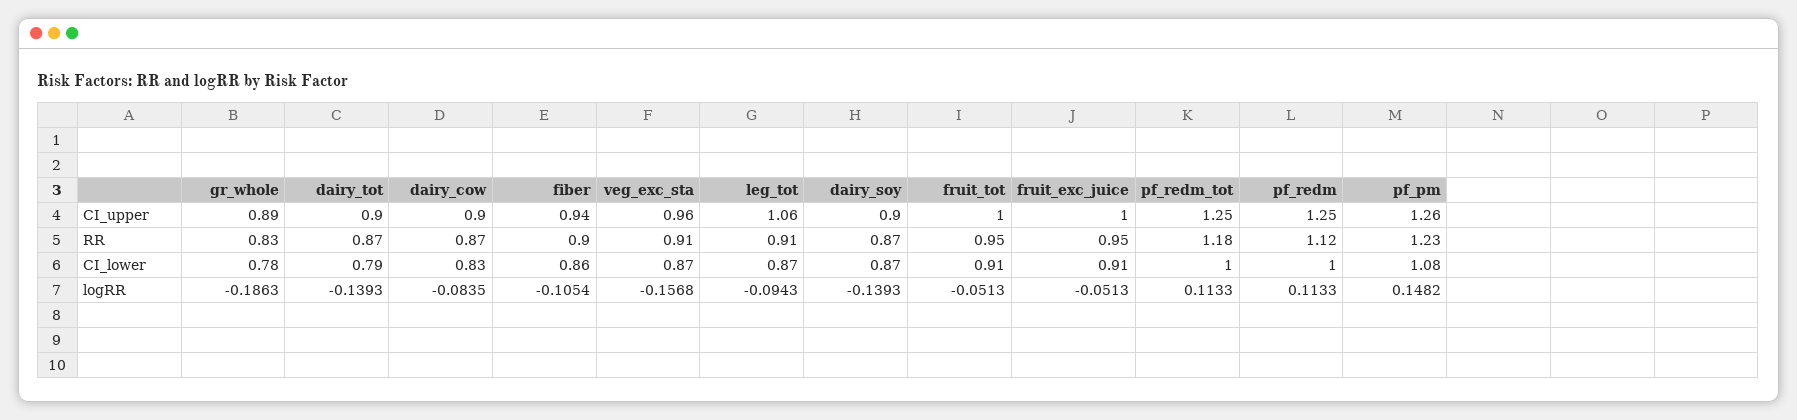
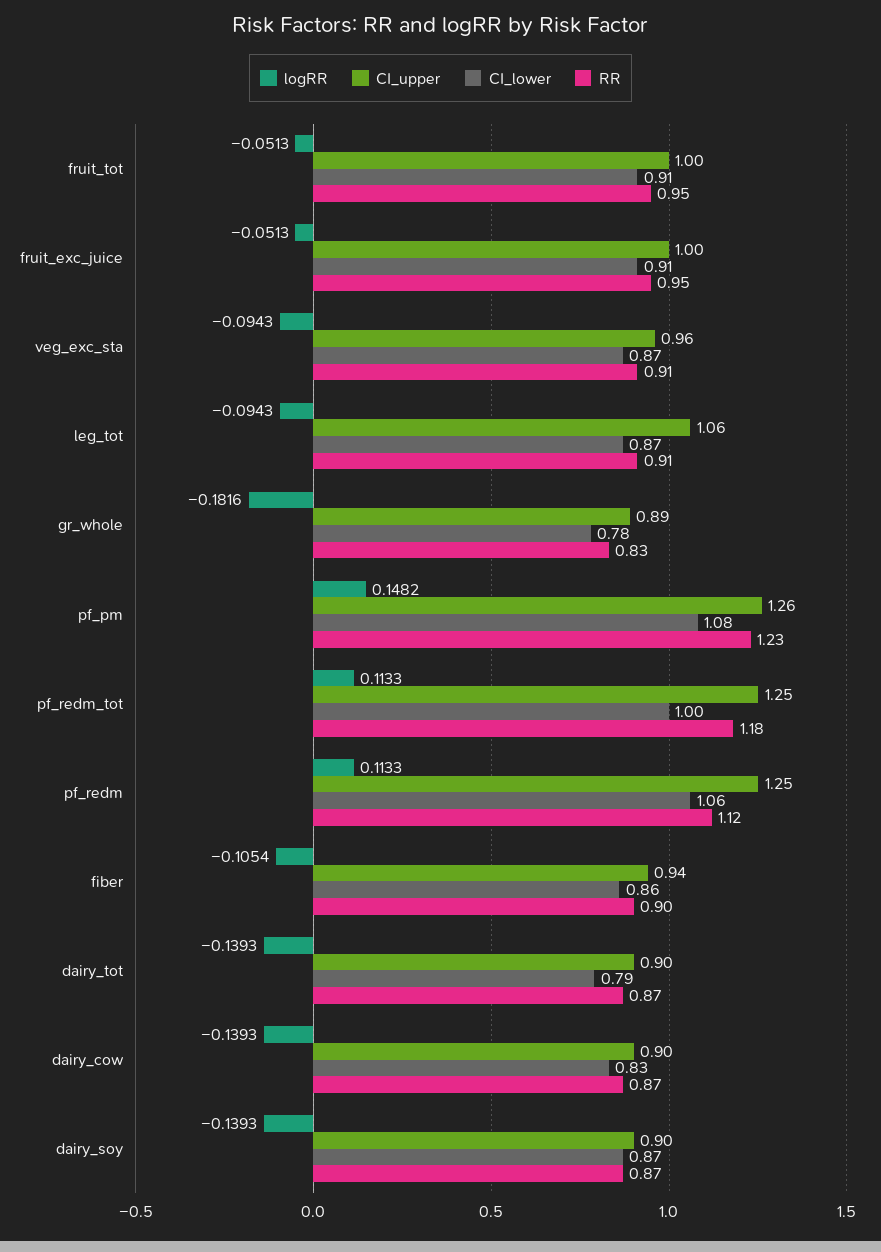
CI_lower, pf_redm: 1 -> 1.06
logRR, gr_whole: -0.1863 -> -0.1816
logRR, dairy_cow: -0.0835 -> -0.1393
logRR, veg_exc_sta: -0.1568 -> -0.0943

